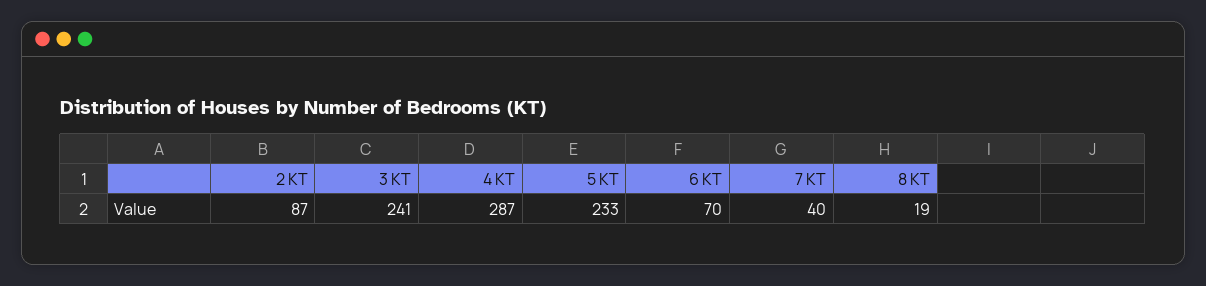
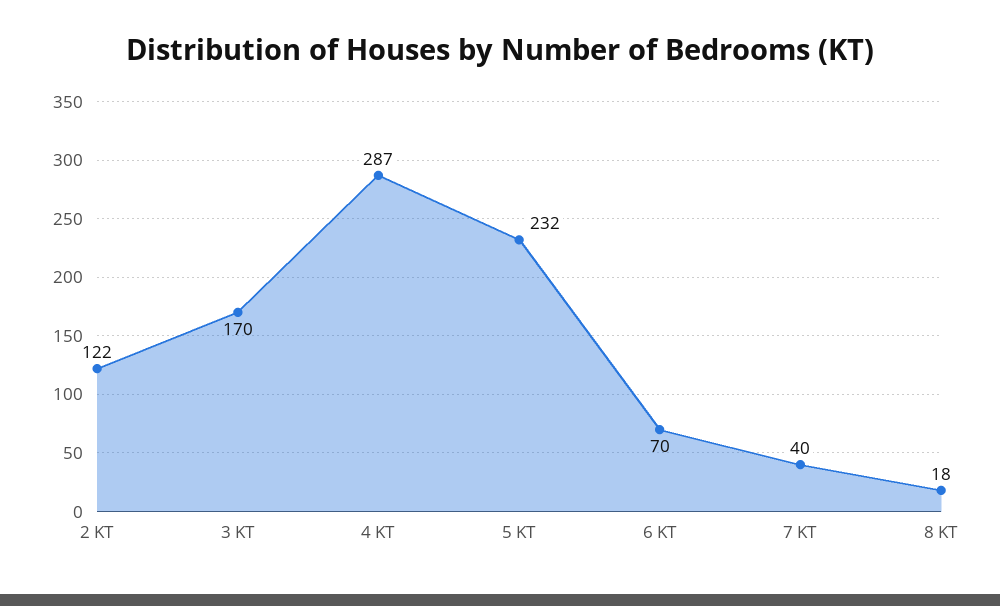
2 KT: 87 -> 122
3 KT: 241 -> 170
5 KT: 233 -> 232
8 KT: 19 -> 18

